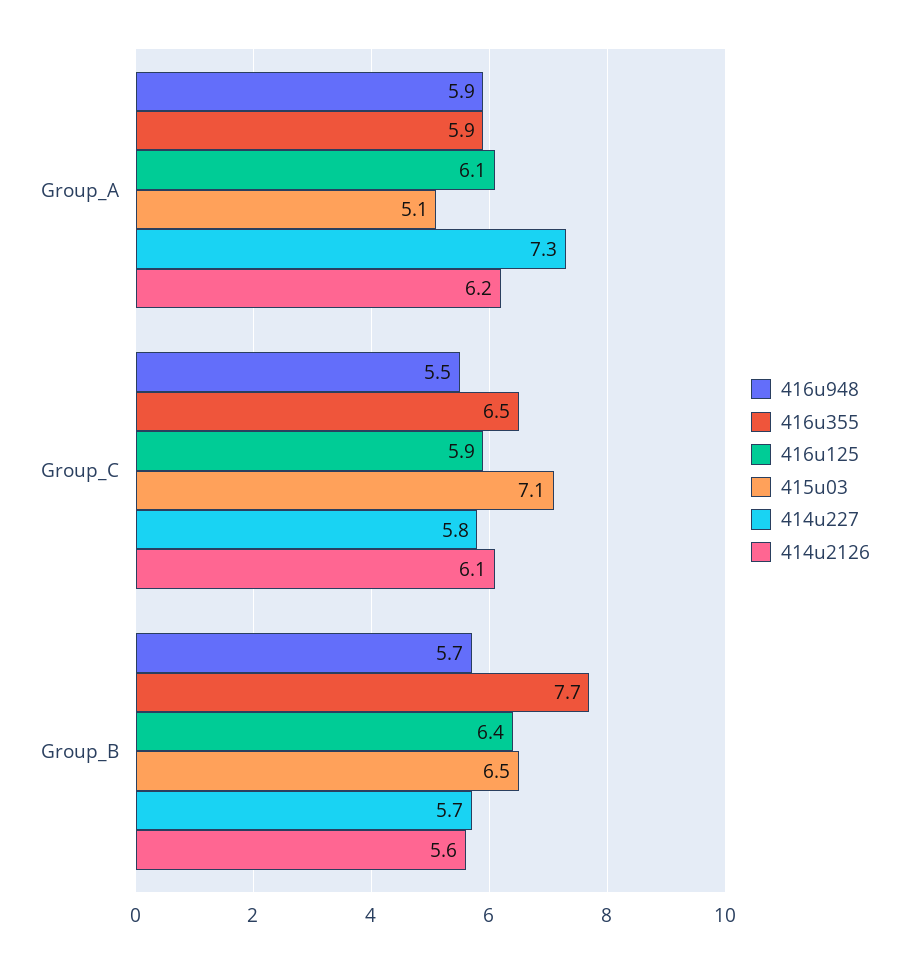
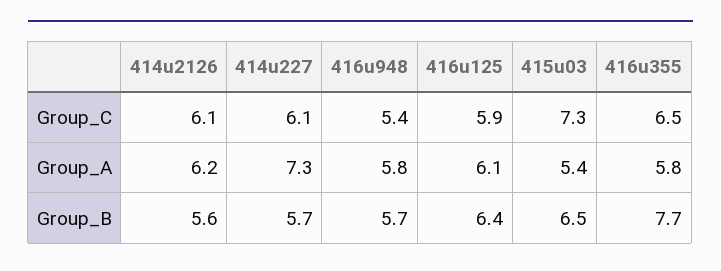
416u948, Group_A: 5.9 -> 5.8
416u355, Group_A: 5.9 -> 5.8
415u03, Group_A: 5.1 -> 5.4
416u948, Group_C: 5.5 -> 5.4
415u03, Group_C: 7.1 -> 7.3
414u227, Group_C: 5.8 -> 6.1

